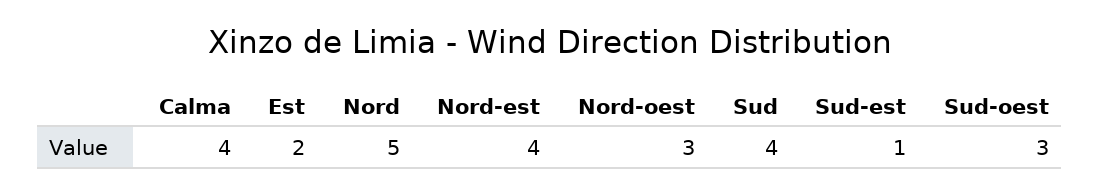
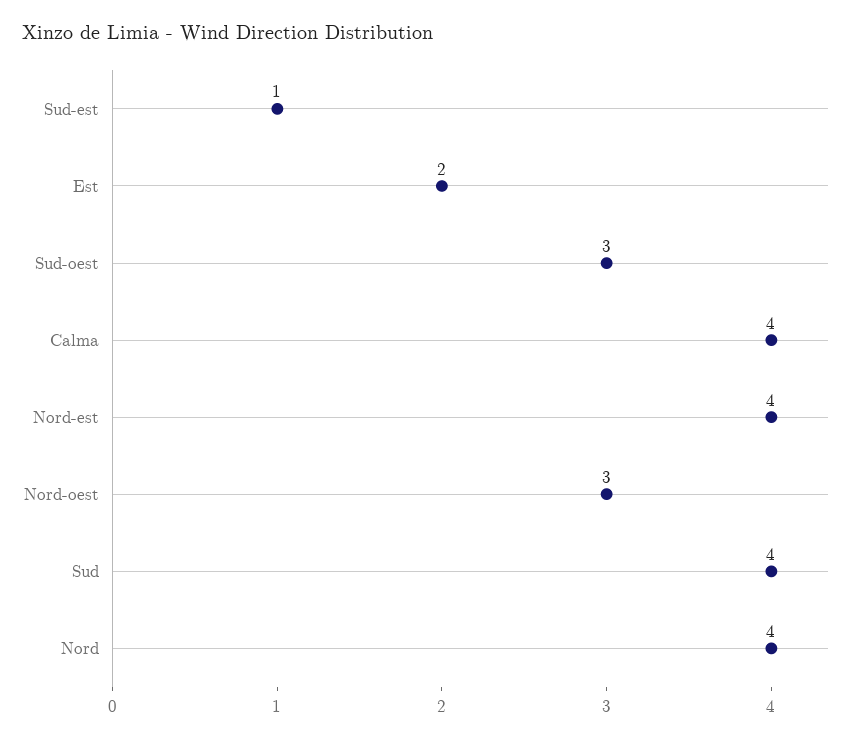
Nord: 5 -> 4

